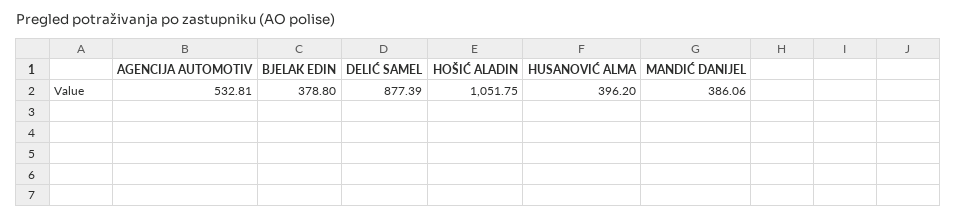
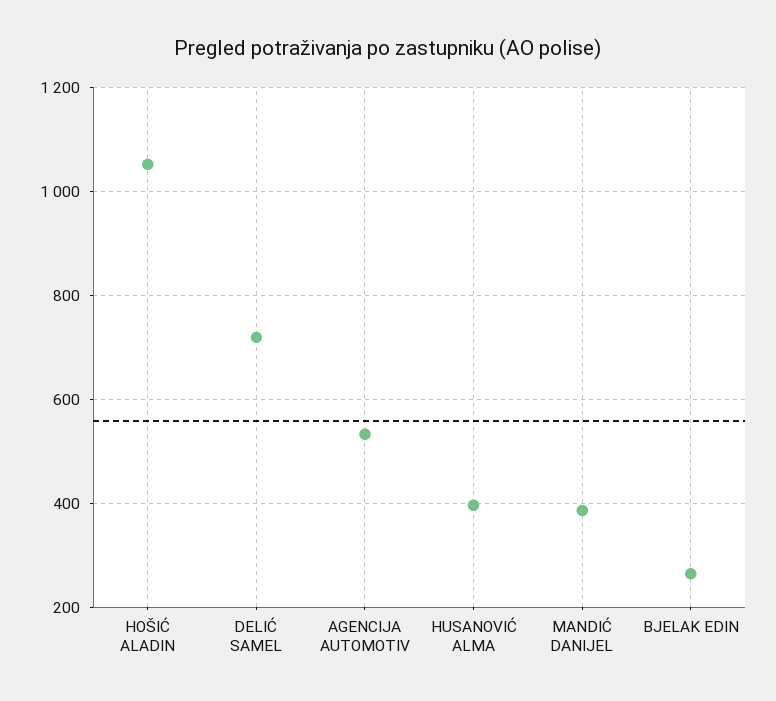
BJELAK EDIN: 378.8 -> 260
DELIĆ SAMEL: 877.39 -> 720

